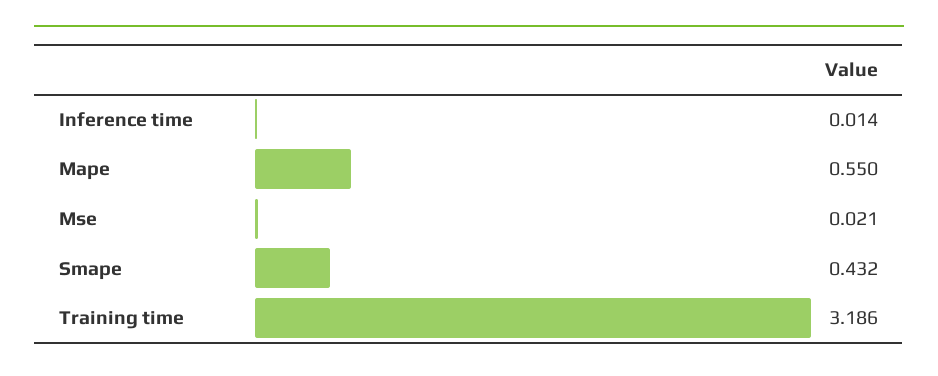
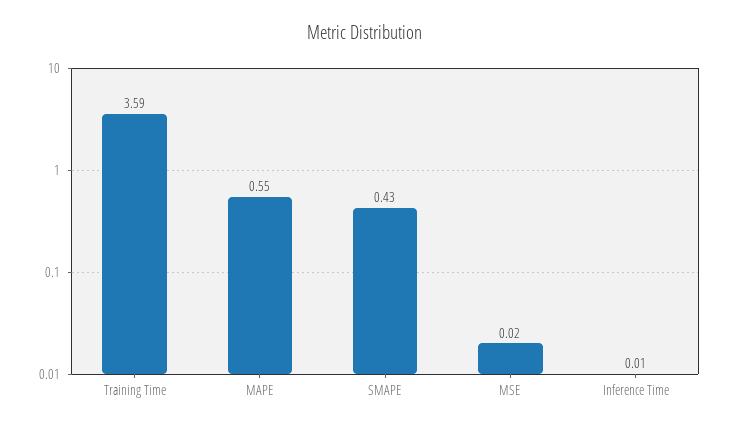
Training time: 3.186 -> 3.59

